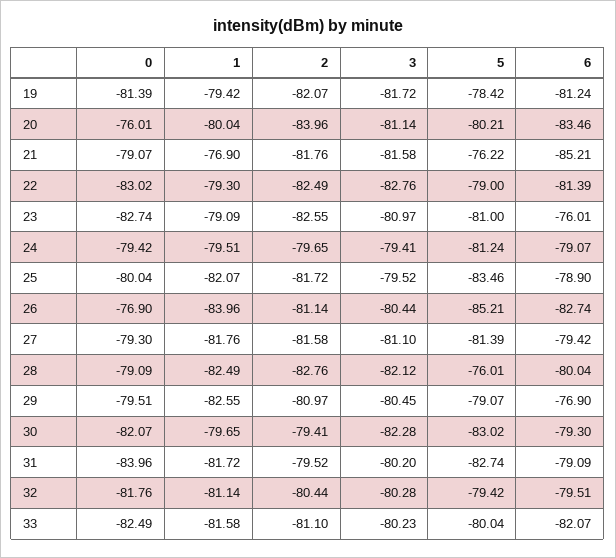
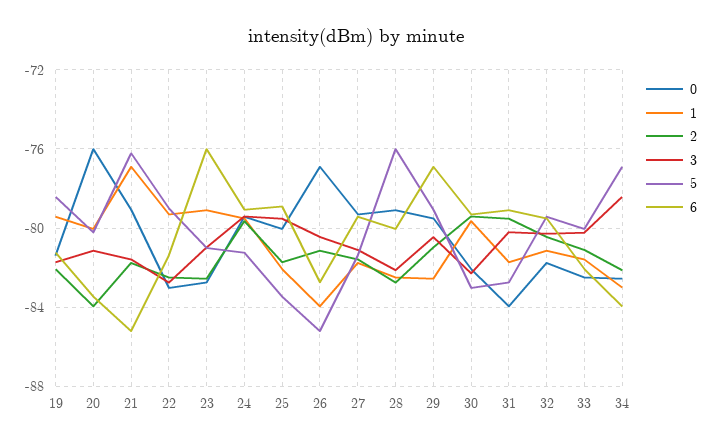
0, 34: none -> -82.5
1, 34: none -> -83
2, 34: none -> -82
3, 34: none -> -78.5
5, 34: none -> -77
6, 34: none -> -84

